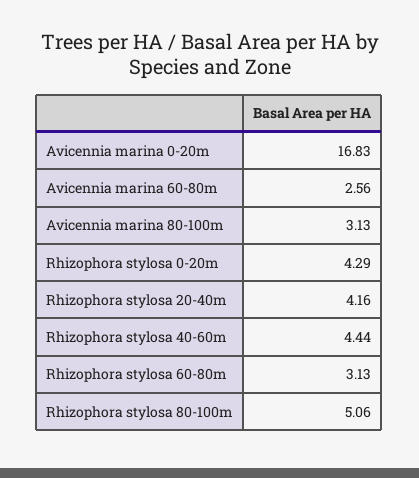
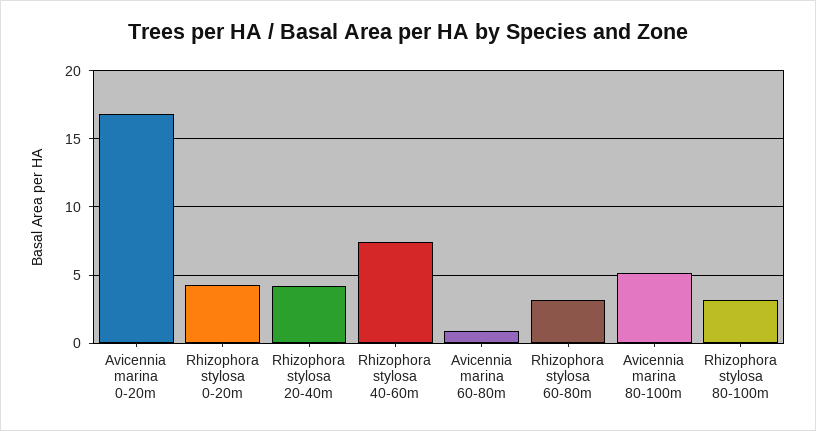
Avicennia marina 60-80m: 2.56 -> 1
Avicennia marina 80-100m: 3.13 -> 5
Rhizophora stylosa 40-60m: 4.44 -> 7.5
Rhizophora stylosa 80-100m: 5.06 -> 3

